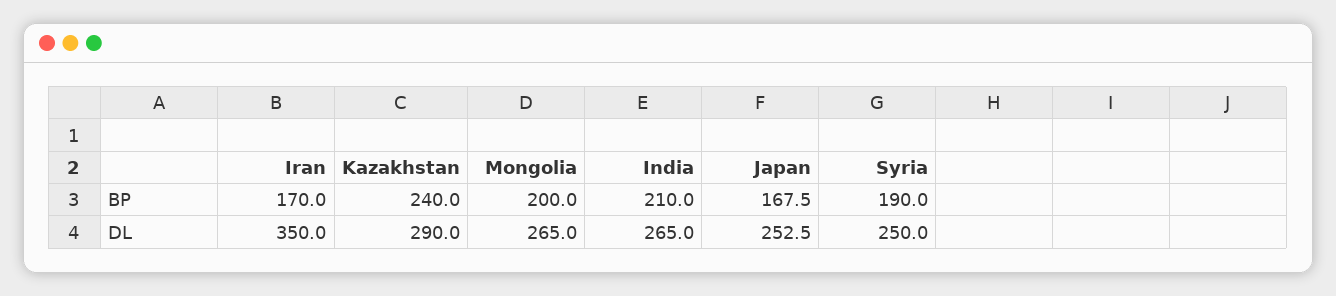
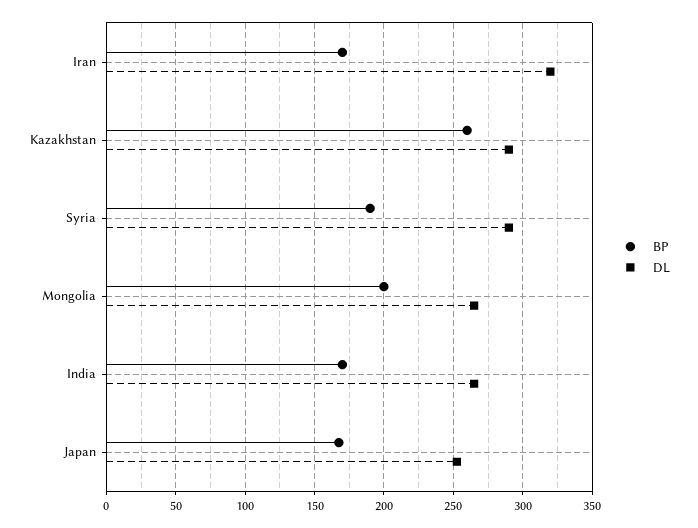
BP, Kazakhstan: 240 -> 260
BP, India: 210 -> 170
DL, Iran: 350 -> 320
DL, Syria: 250 -> 290

